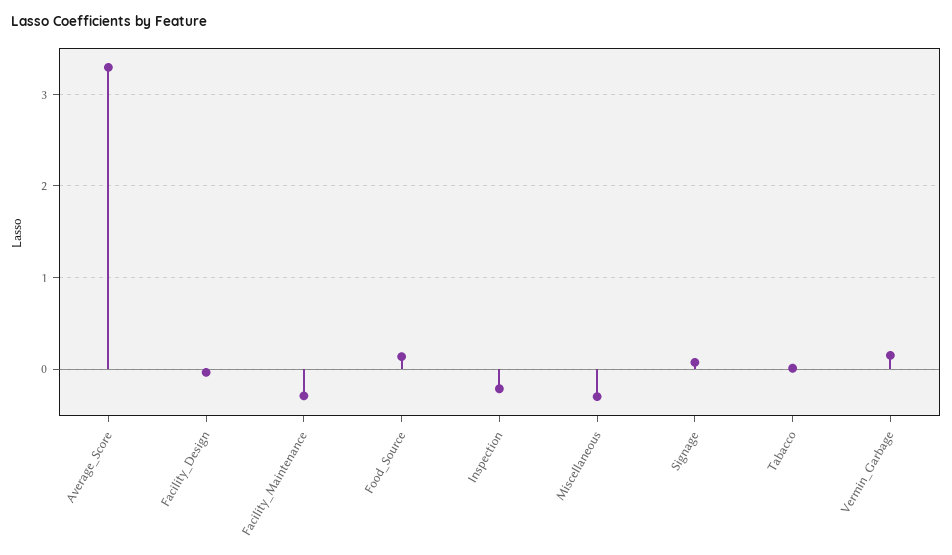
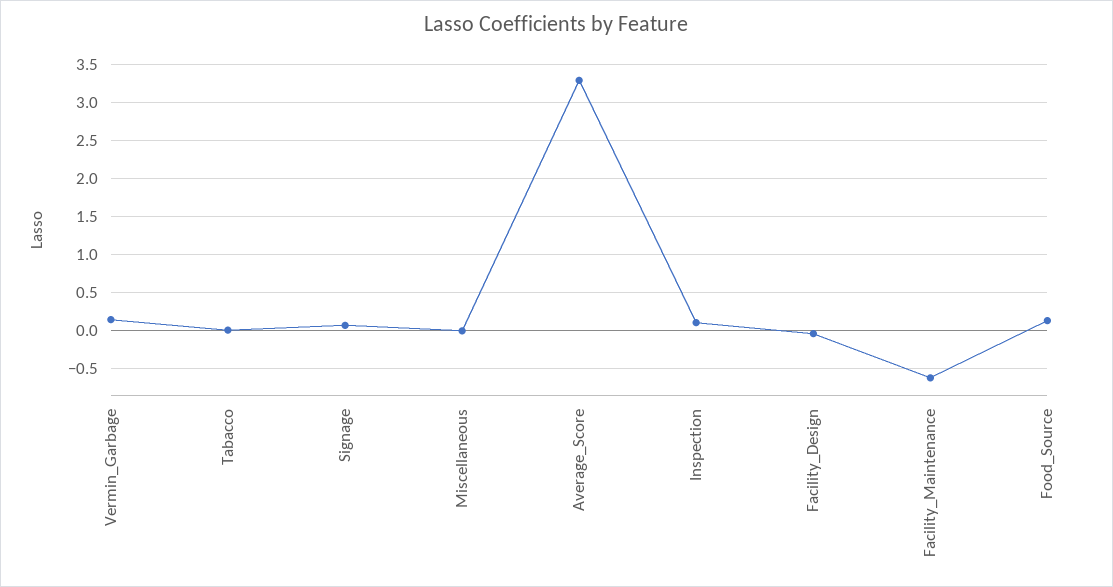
Facility_Maintenance: -0.3 -> -0.6
Inspection: -0.2 -> 0.1
Miscellaneous: -0.3 -> 0

